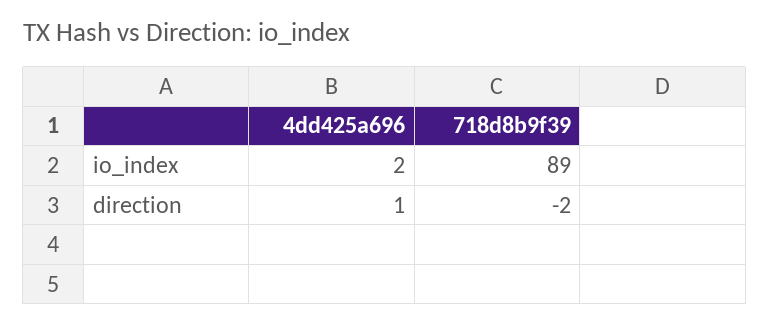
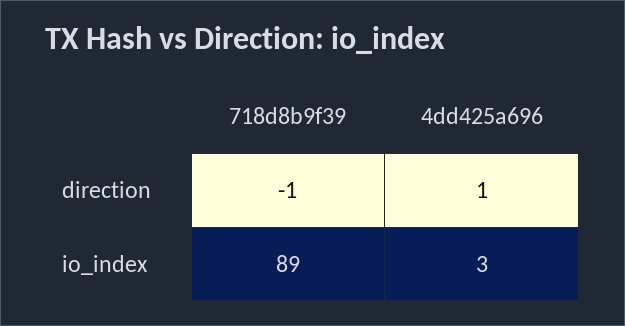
4dd425a696, io_index: 2 -> 3
718d8b9f39, direction: -2 -> -1

